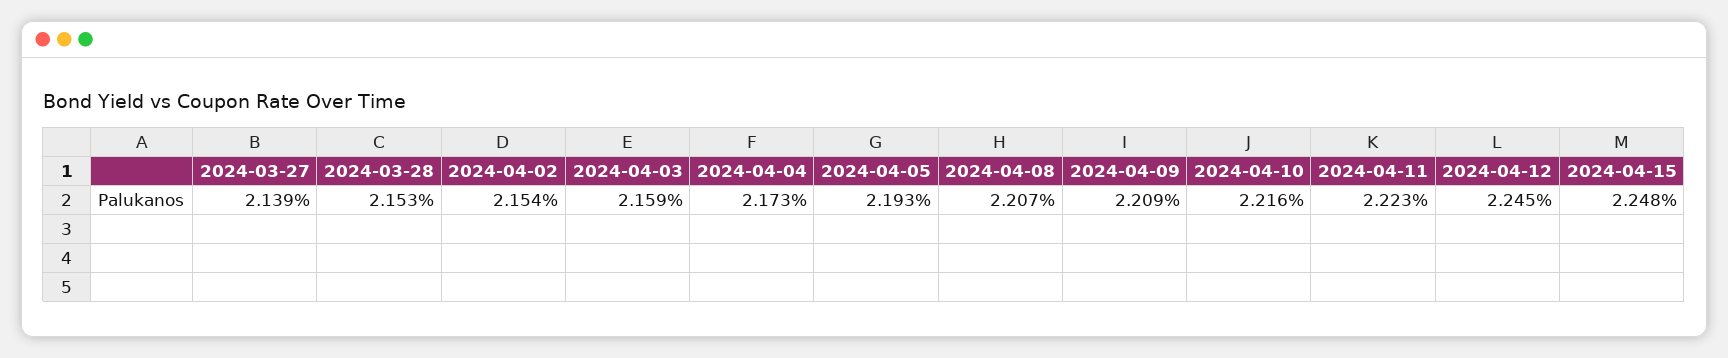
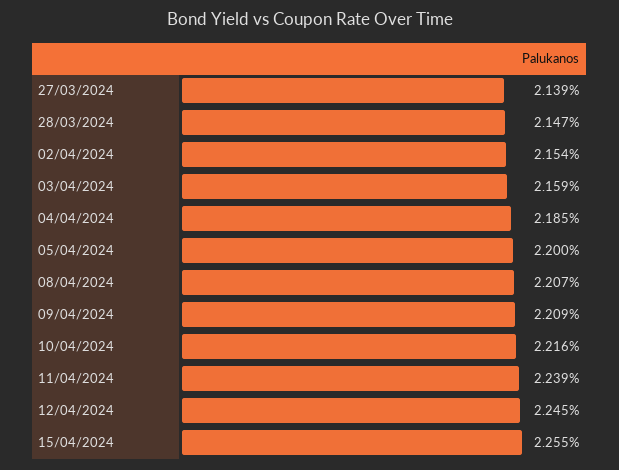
2024-03-28: 2.153 -> 2.147
2024-04-04: 2.173 -> 2.185
2024-04-05: 2.193 -> 2.2
2024-04-11: 2.223 -> 2.239
2024-04-15: 2.248 -> 2.255

